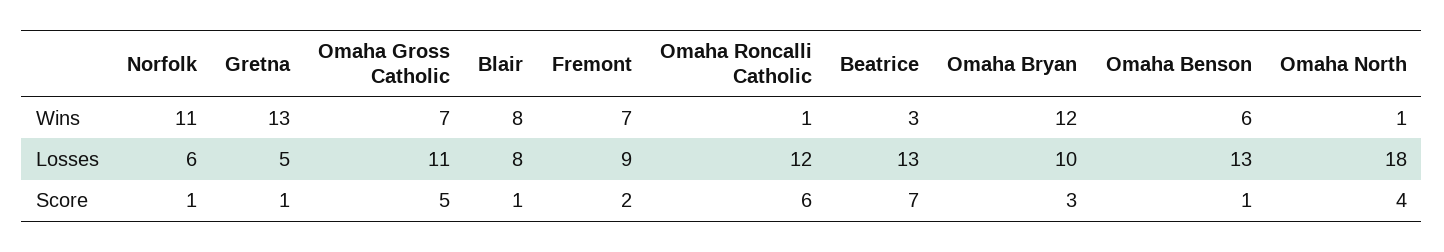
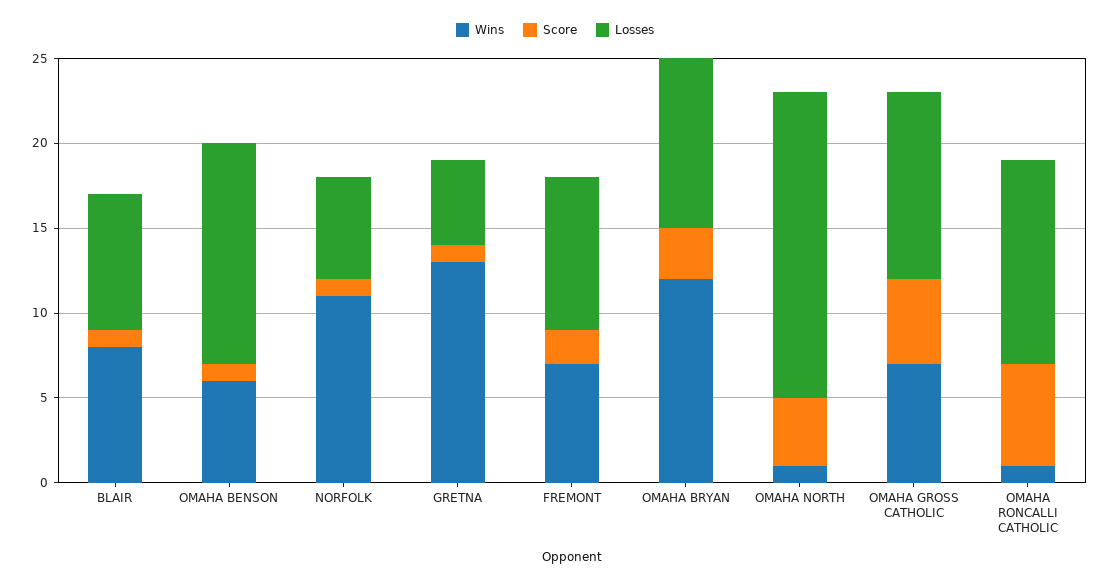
Wins, Beatrice: 3 -> none
Losses, Beatrice: 13 -> none
Score, Beatrice: 7 -> none

